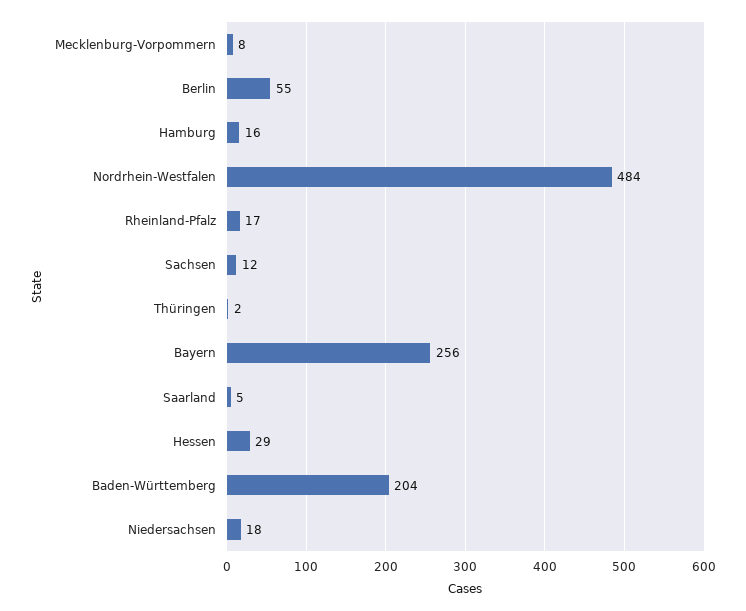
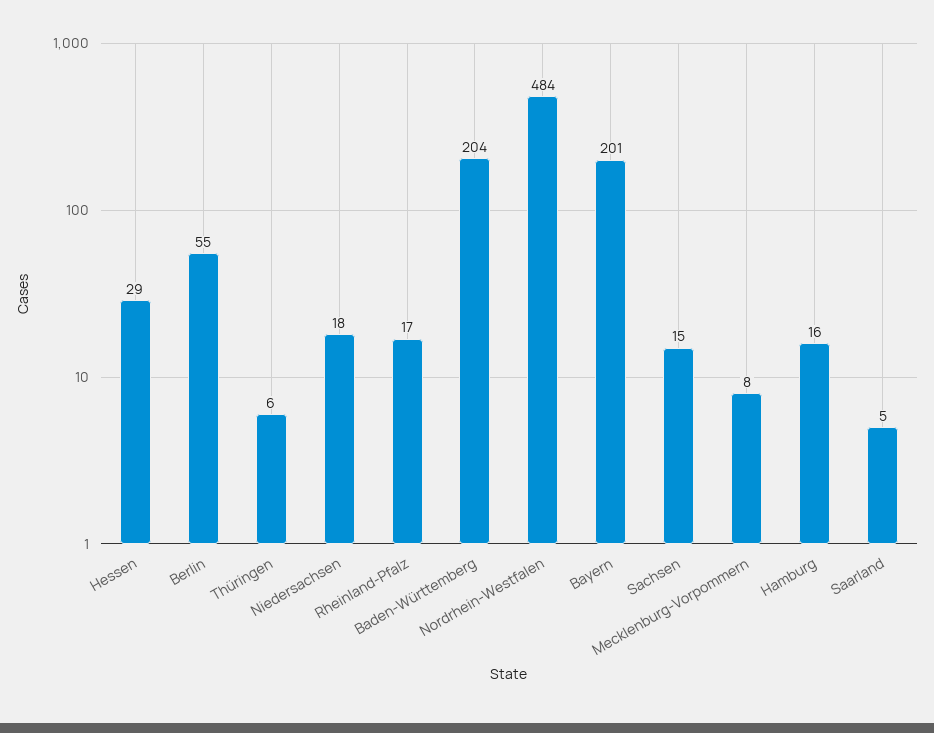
Sachsen: 12 -> 15
Thüringen: 2 -> 6
Bayern: 256 -> 201

